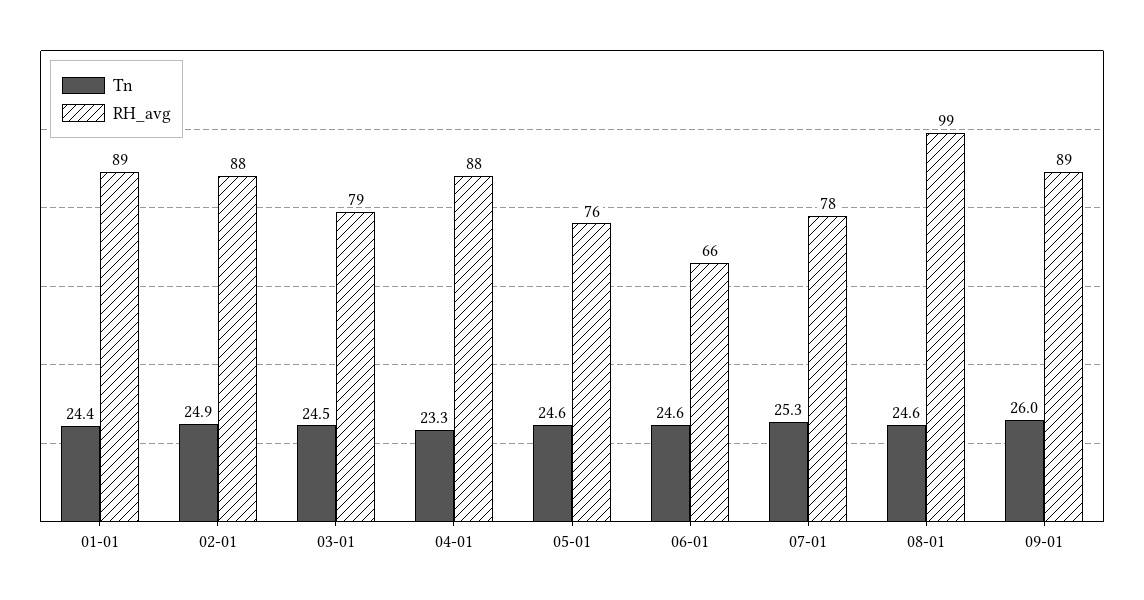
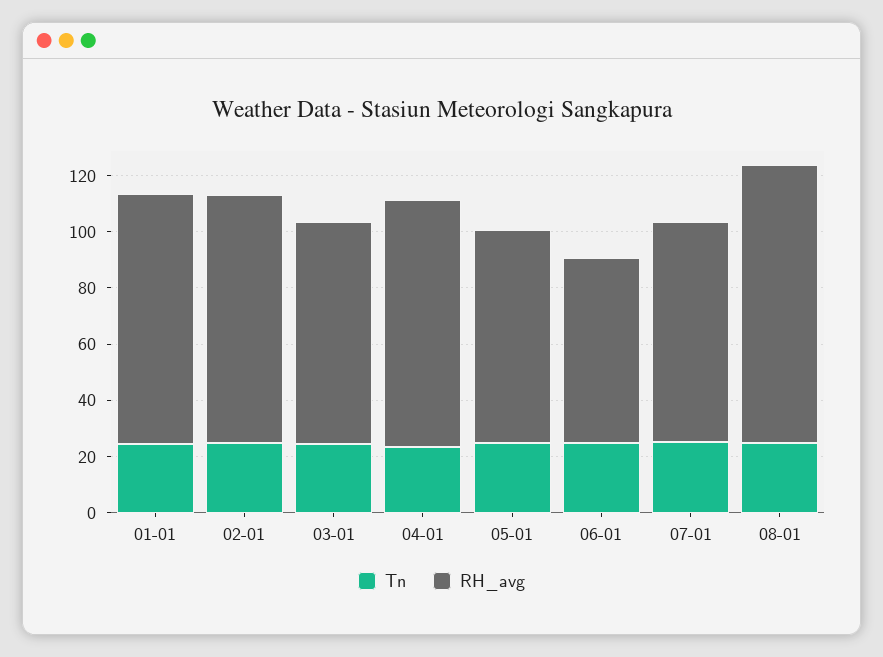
Tn, 09-01: 26 -> none
RH_avg, 09-01: 89 -> none

